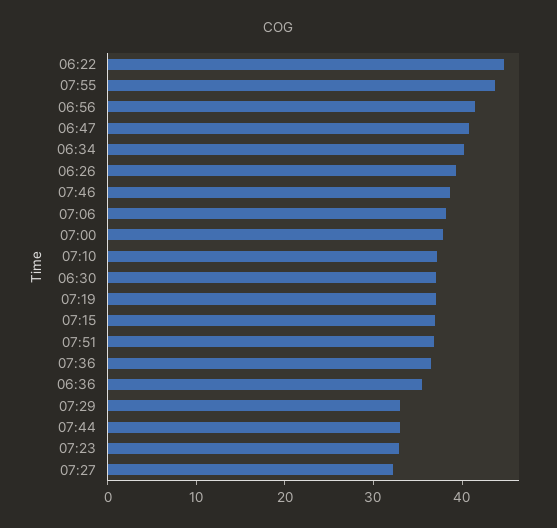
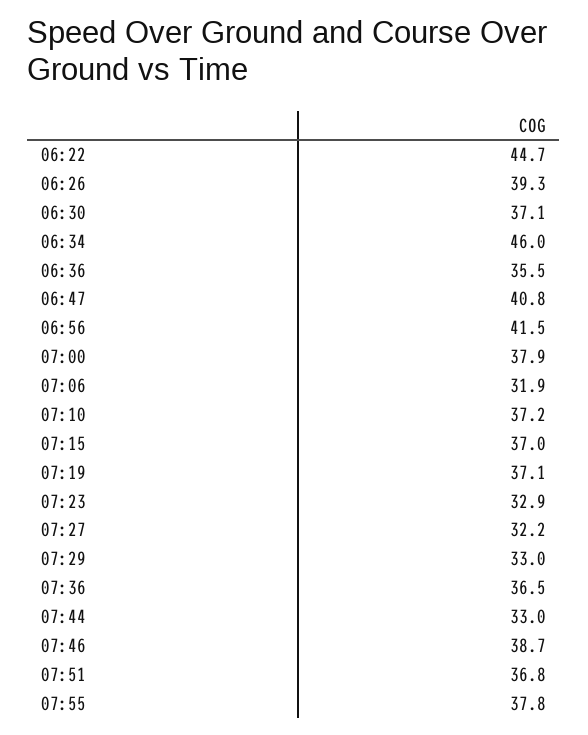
07:55: 44 -> 37.8
06:34: 40 -> 46
07:06: 38 -> 31.9

